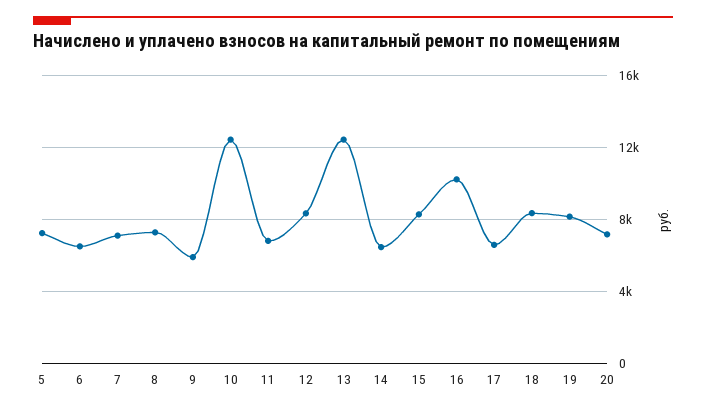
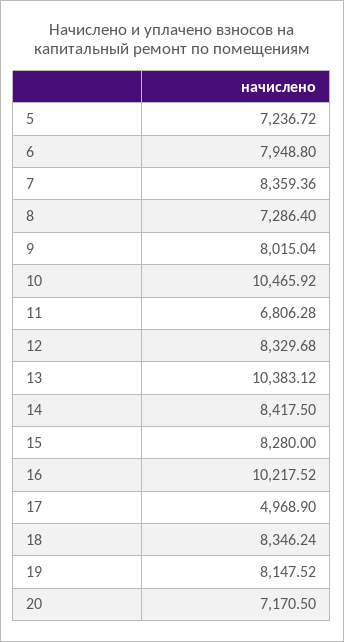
6: 6500 -> 7948.8
7: 7000 -> 8359.36
9: 6000 -> 8015.04
10: 12500 -> 10465.92
13: 12500 -> 10383.12
14: 6500 -> 8417.5
17: 6500 -> 4968.9

